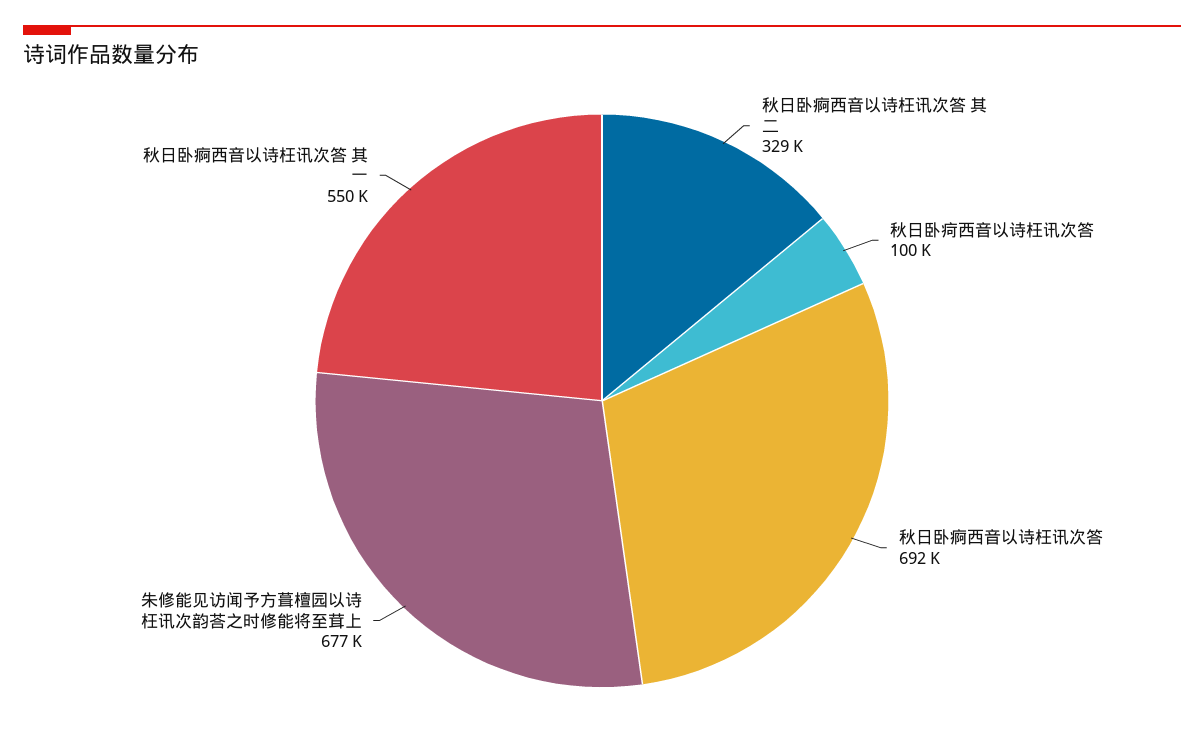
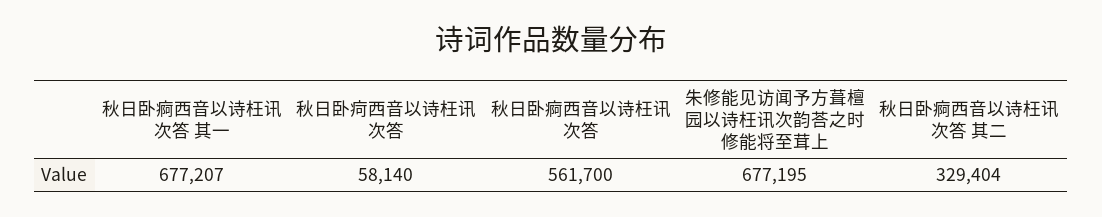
秋日卧疴西音以诗枉讯次答: 100000 -> 58140
秋日卧痾西音以诗枉讯次答: 692000 -> 561700
秋日卧痾西音以诗枉讯次答 其一: 550000 -> 677207

